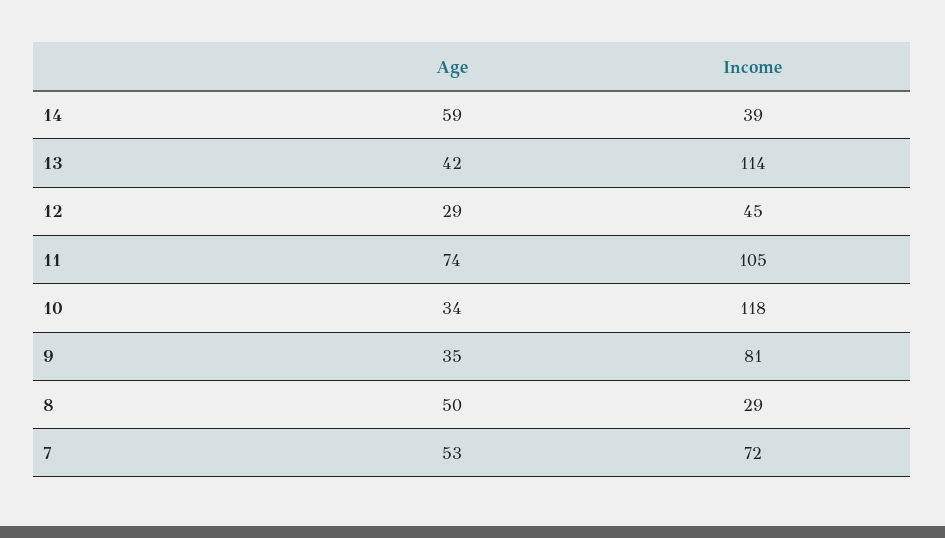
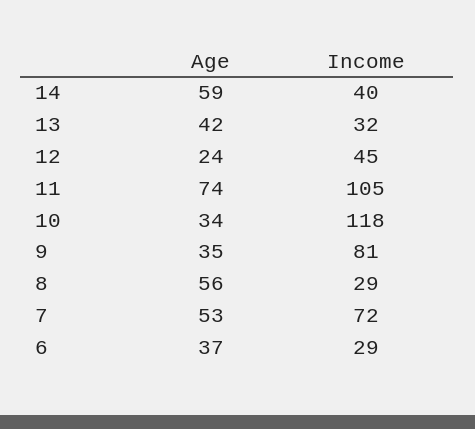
Income, 14: 39 -> 40
Income, 13: 114 -> 32
Age, 12: 29 -> 24
Age, 8: 50 -> 56
Age, 6: none -> 37
Income, 6: none -> 29

